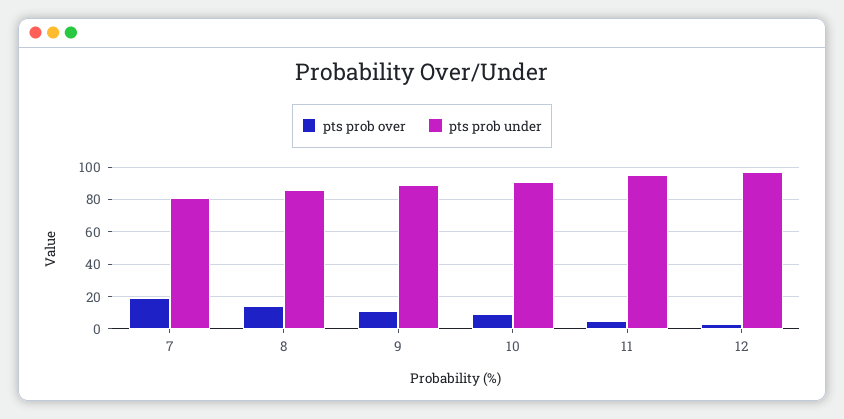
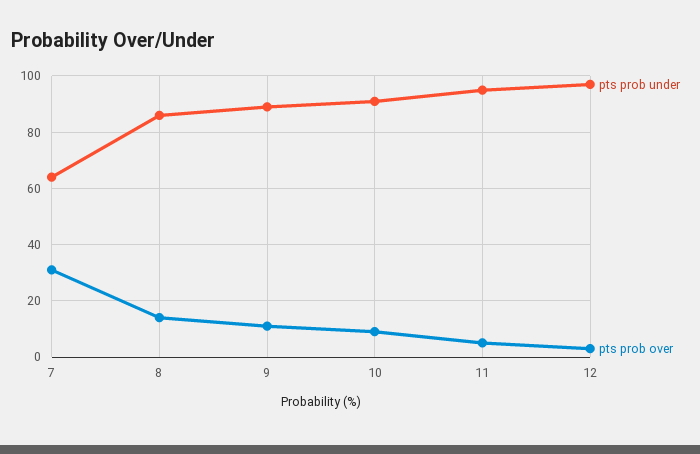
pts prob over, 7: 20 -> 30
pts prob under, 7: 80 -> 65

